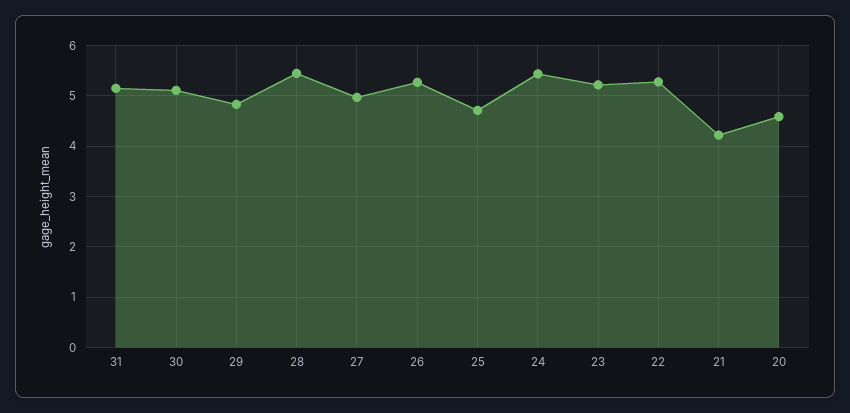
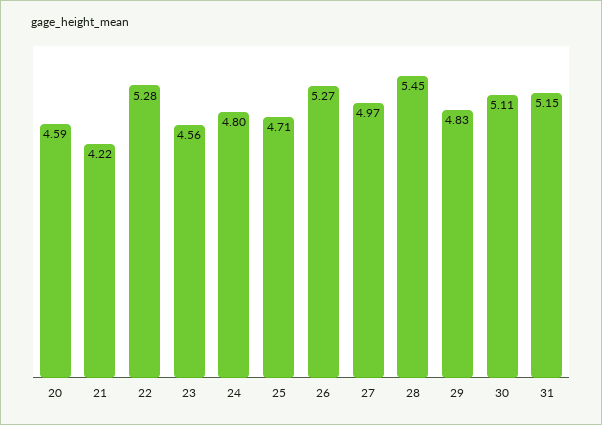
24: 5.4 -> 4.8
23: 5.2 -> 4.56

